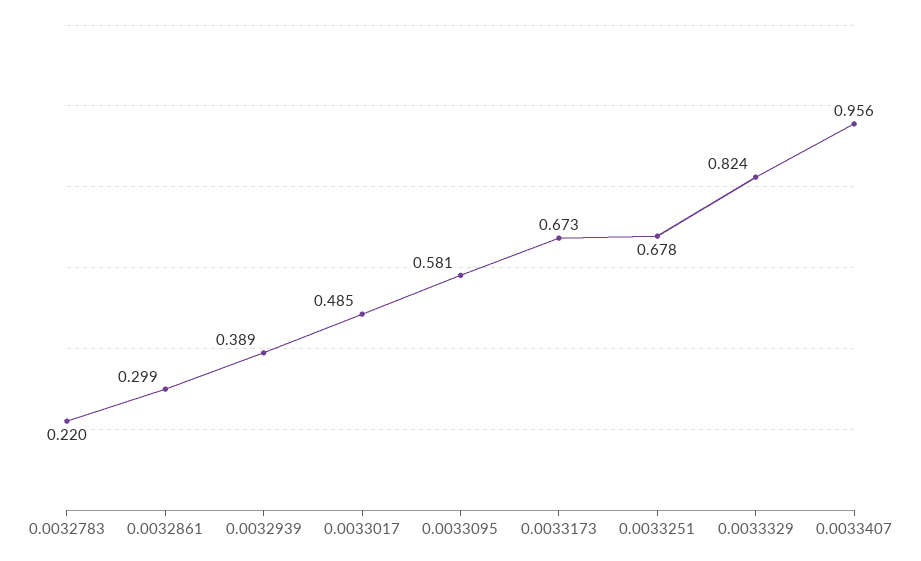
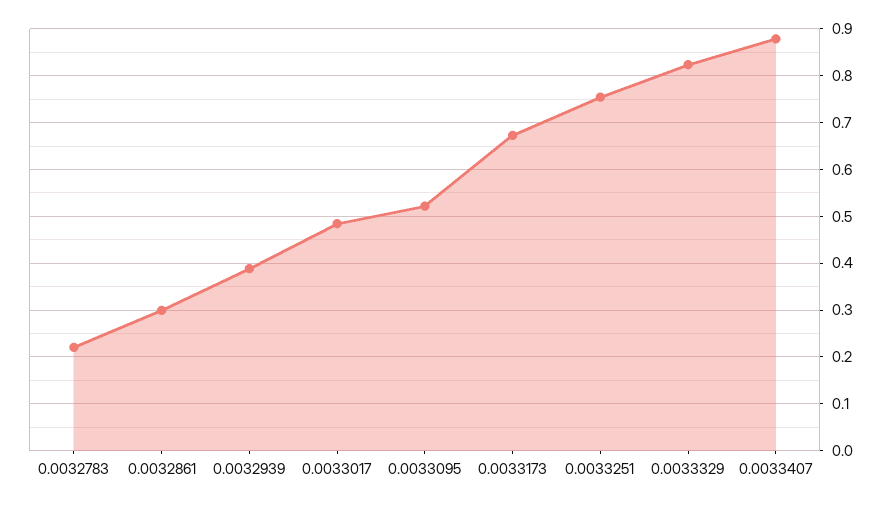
0.0033095: 0.581 -> 0.52
0.0033251: 0.678 -> 0.76
0.0033407: 0.956 -> 0.88

